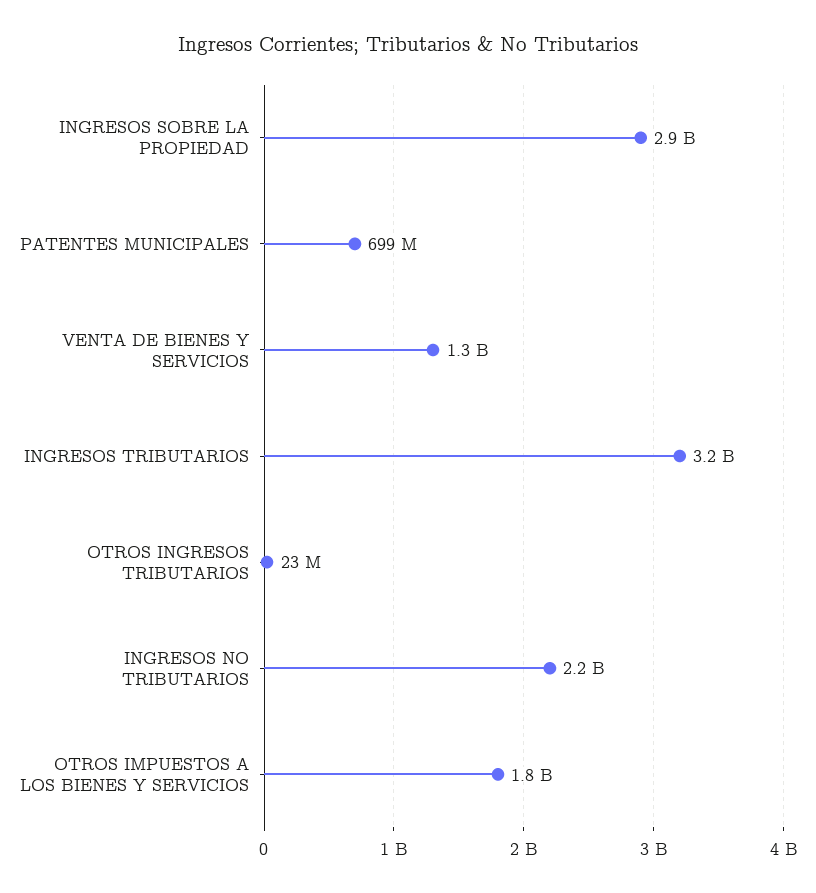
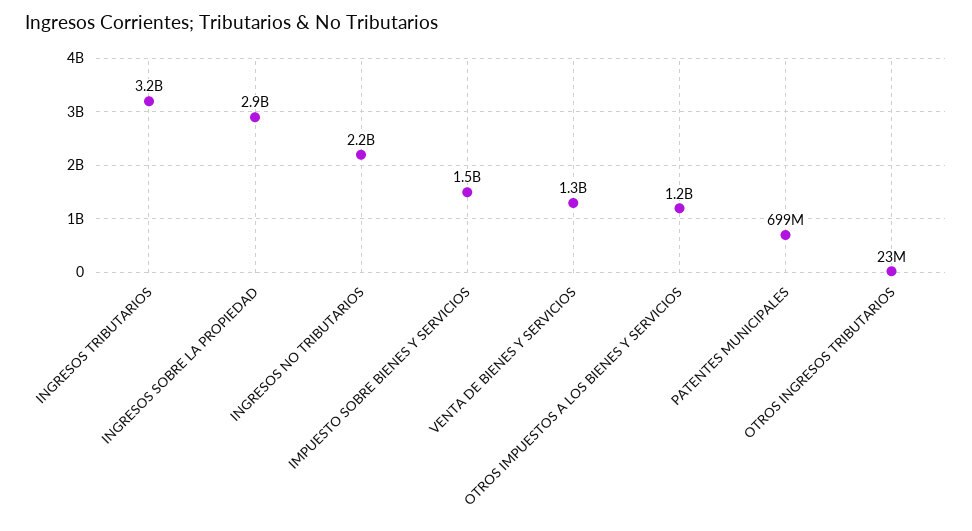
OTROS IMPUESTOS A LOS BIENES Y SERVICIOS: 1800000000 -> 1200000000
IMPUESTO SOBRE BIENES Y SERVICIOS: none -> 1500000000

